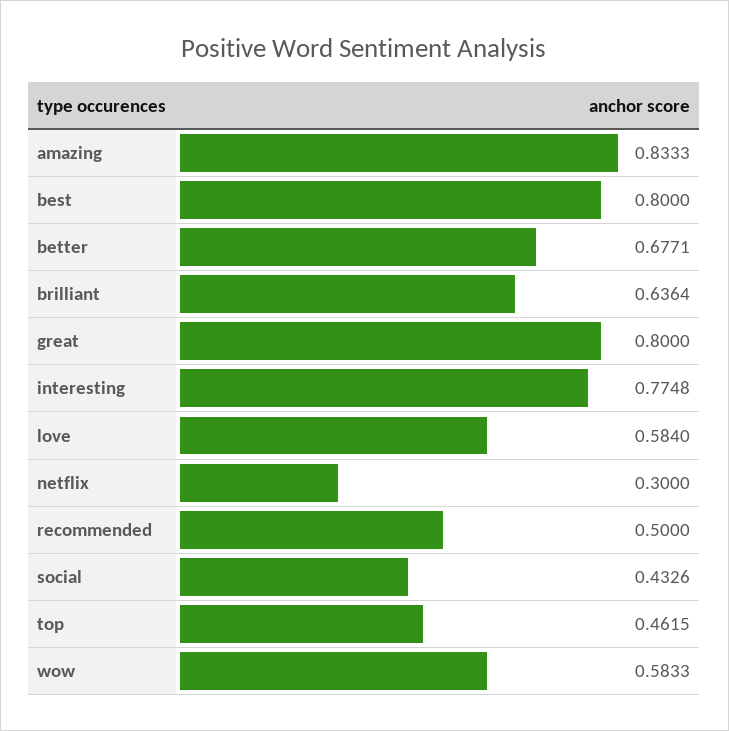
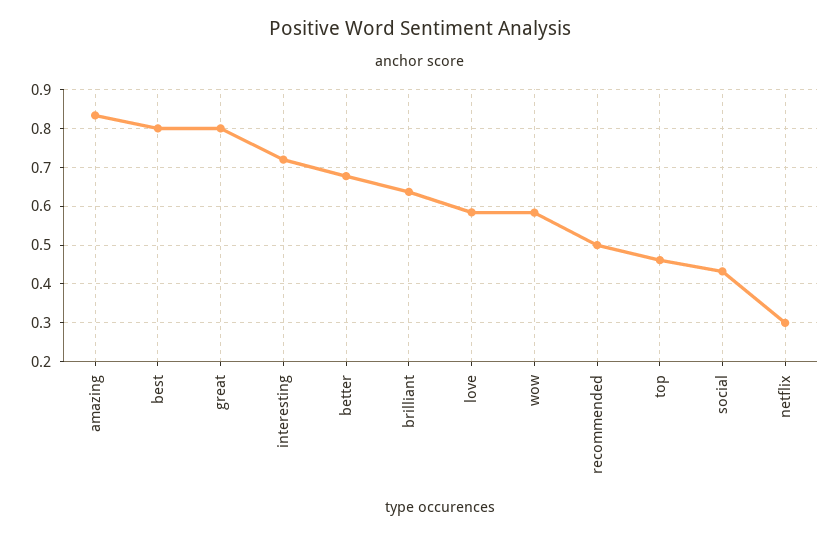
interesting: 0.7748 -> 0.72

